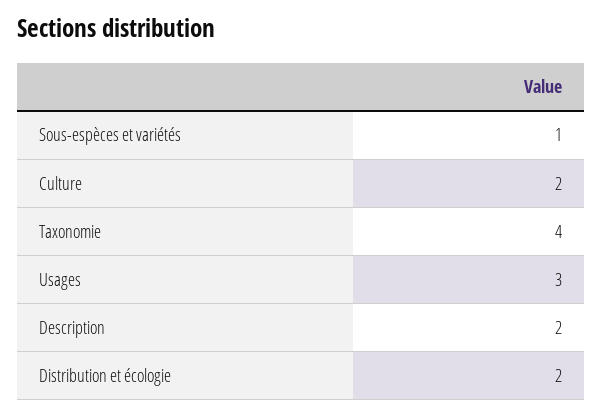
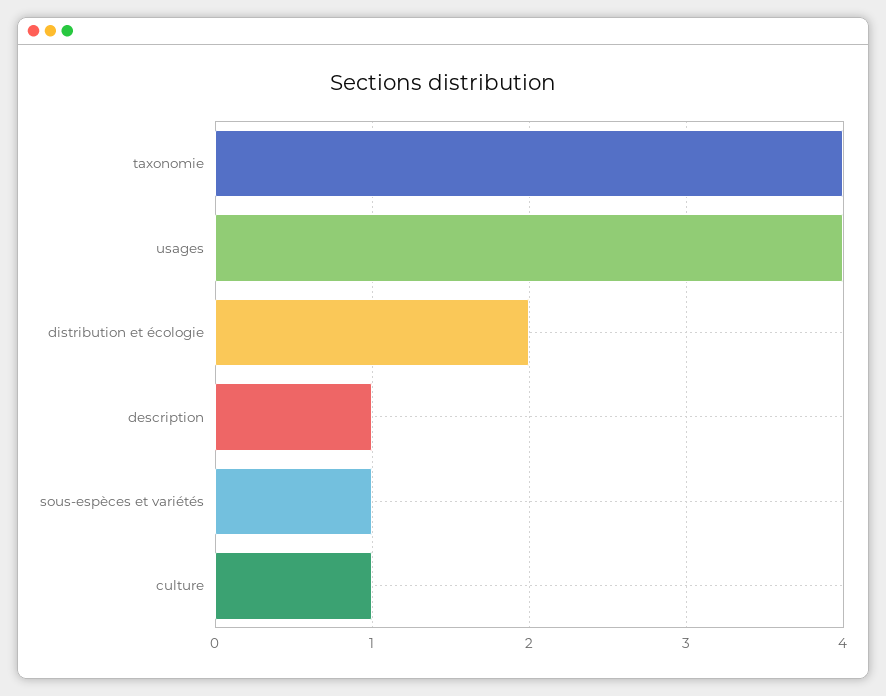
Culture: 2 -> 1
Usages: 3 -> 4
Description: 2 -> 1

